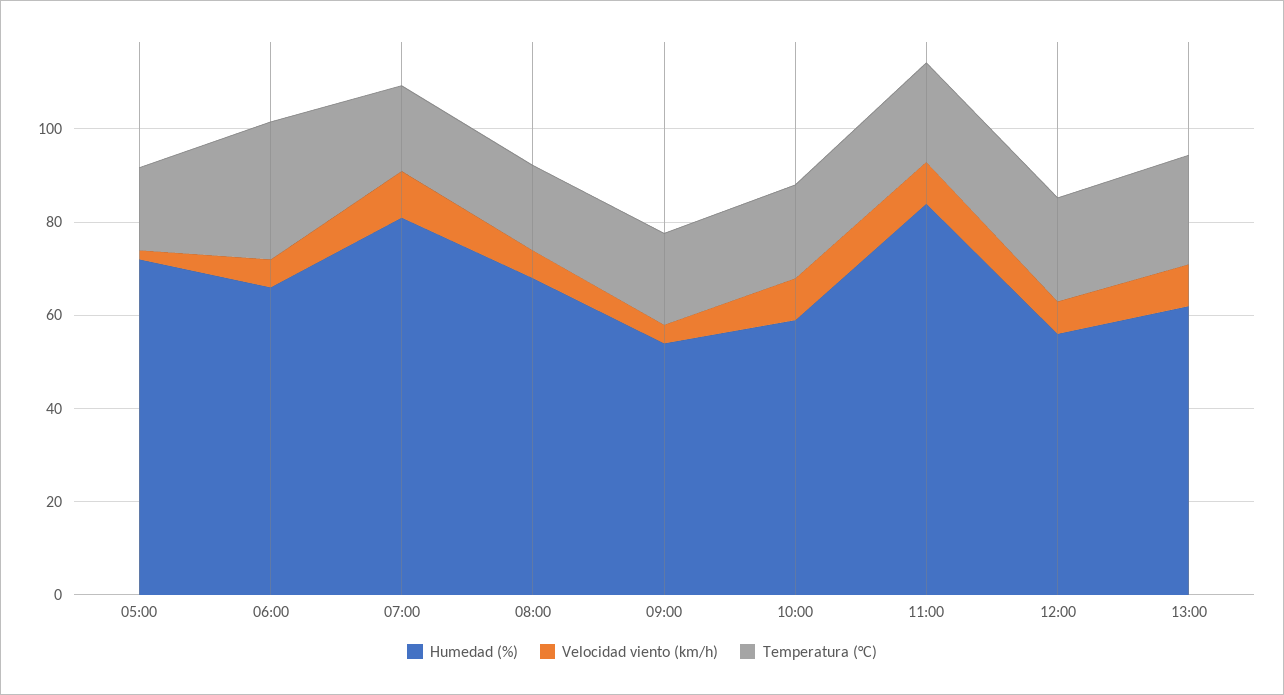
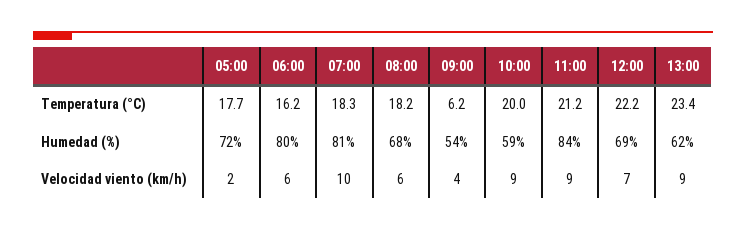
Humedad (%), 06:00: 65 -> 80
Temperatura (°C), 06:00: 30 -> 16.2
Temperatura (°C), 09:00: 20 -> 6.2
Humedad (%), 12:00: 55 -> 69

